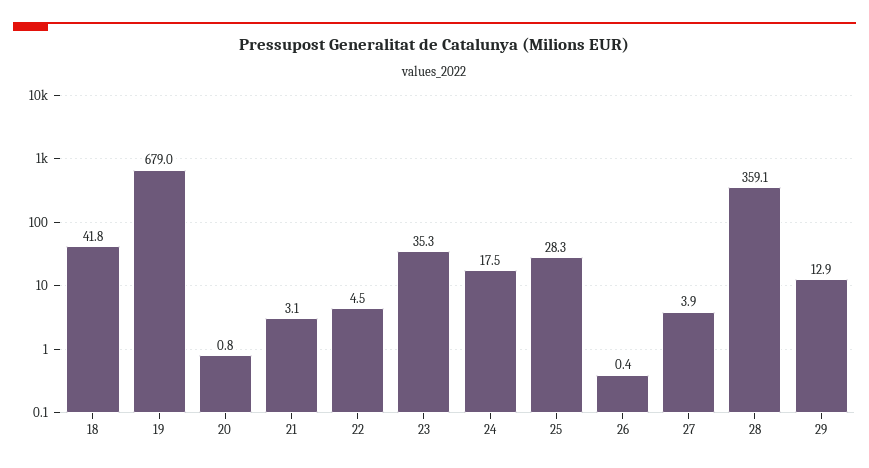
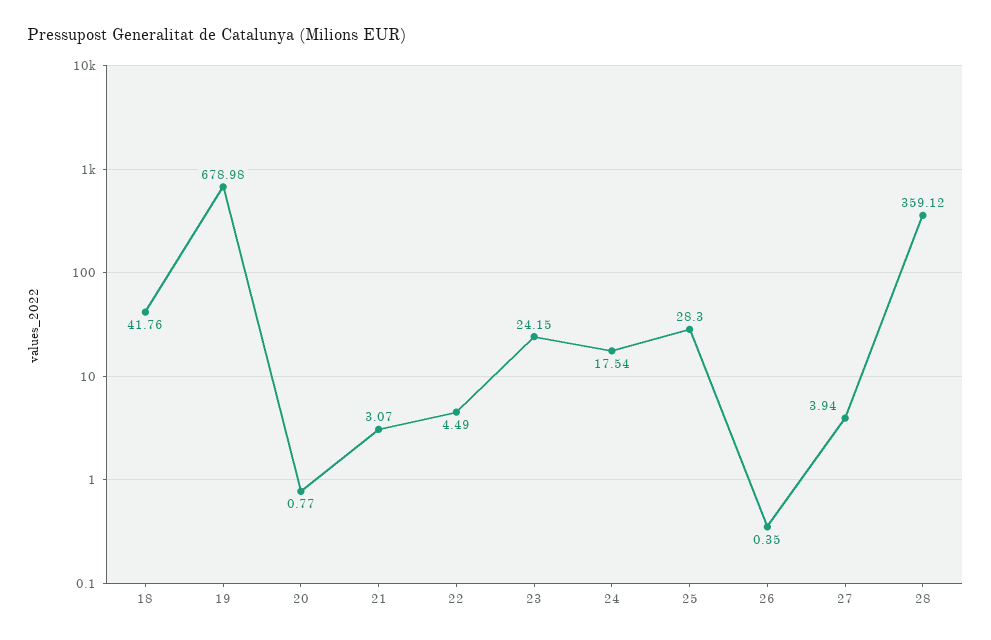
23: 35.3 -> 24.15
29: 12.9 -> none

